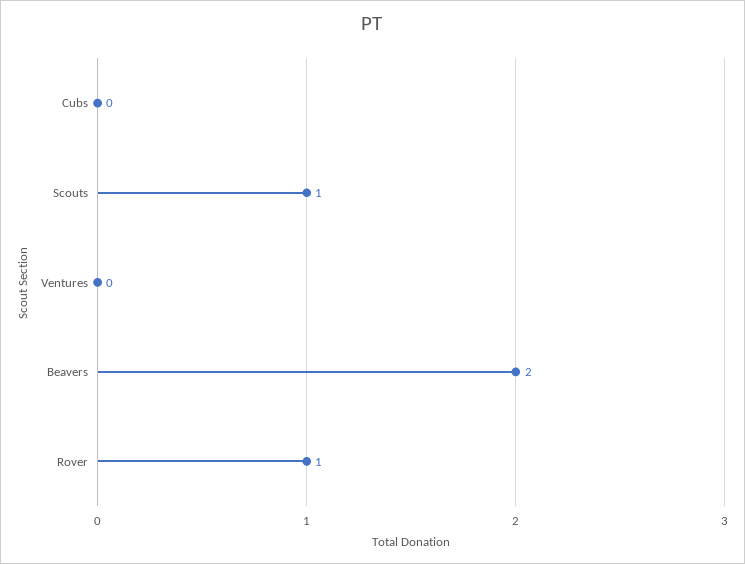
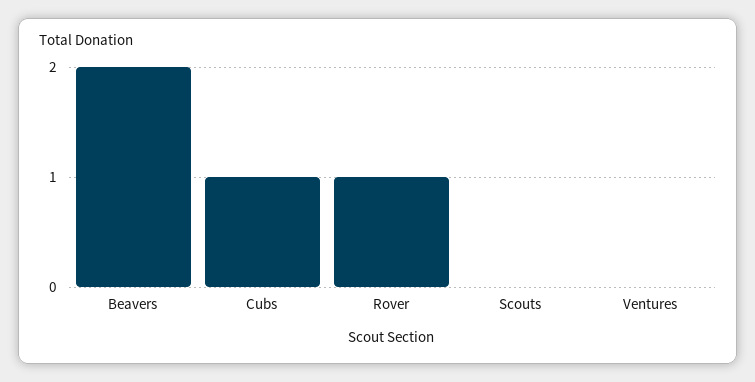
Cubs: 0 -> 1
Scouts: 1 -> 0

